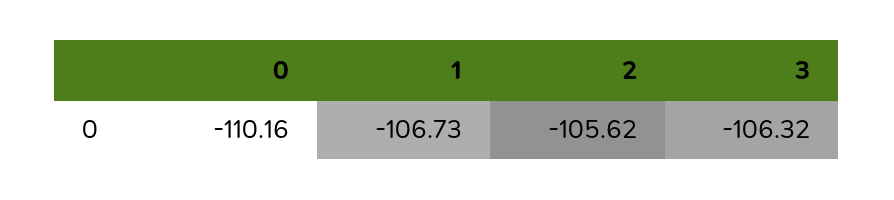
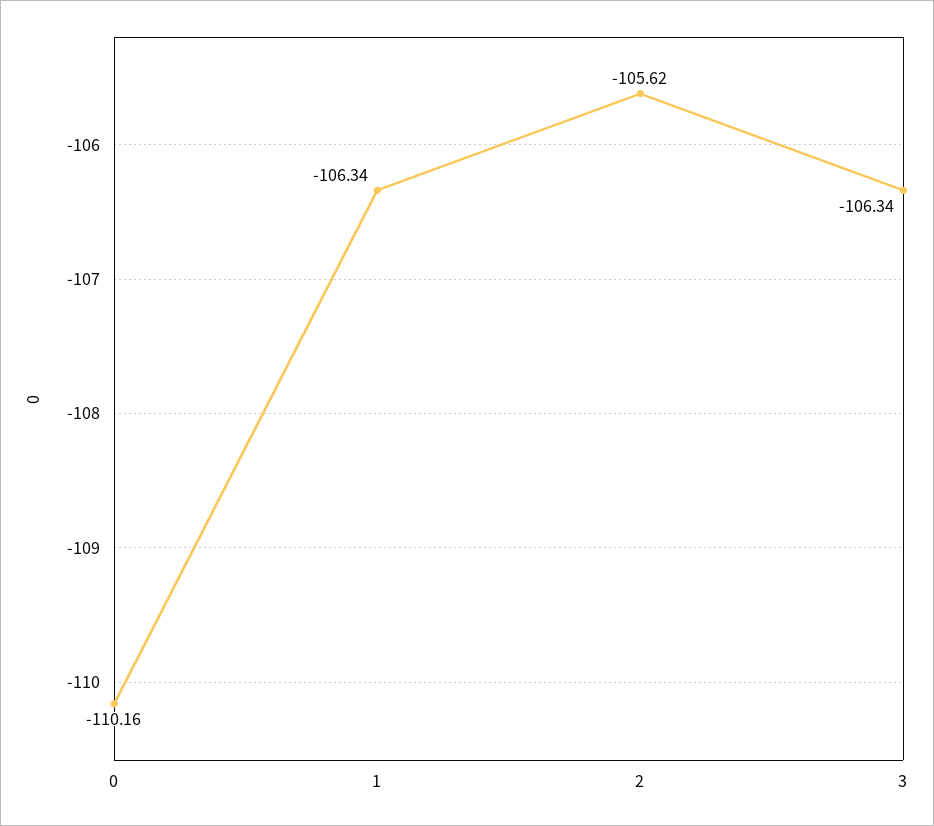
1: -106.73 -> -106.34
3: -106.32 -> -106.34

